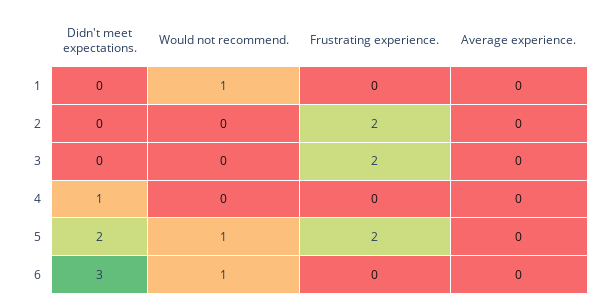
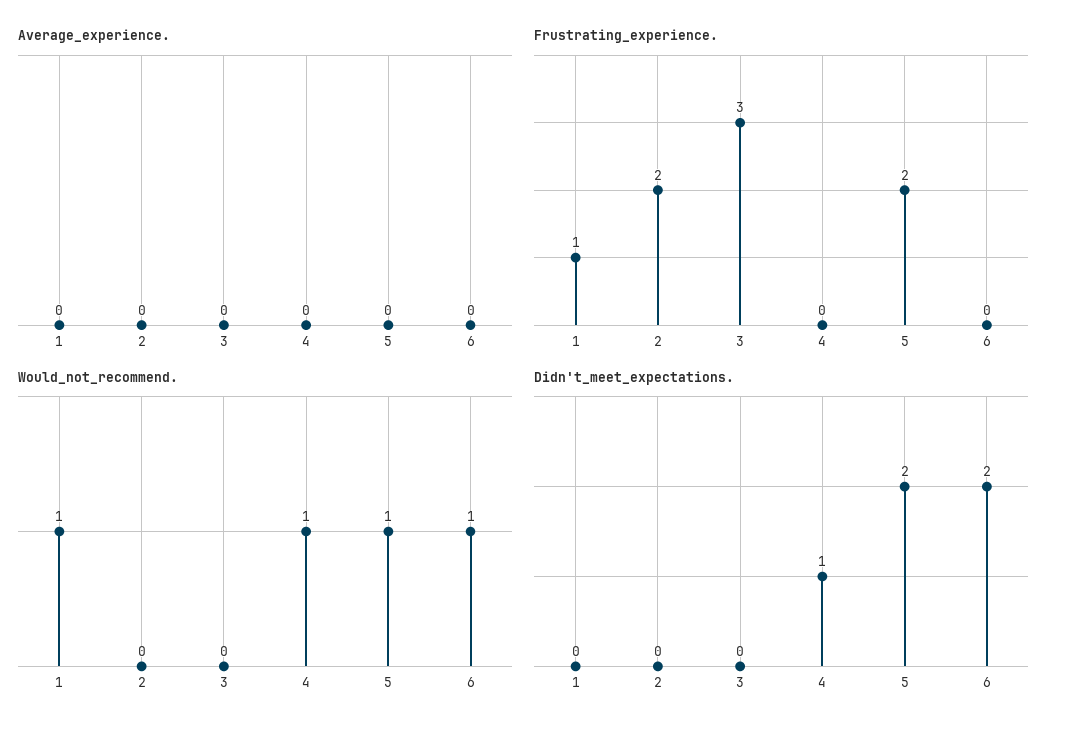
Frustrating experience., 1: 0 -> 1
Frustrating experience., 3: 2 -> 3
Would not recommend., 4: 0 -> 1
Didn't meet expectations., 6: 3 -> 2

